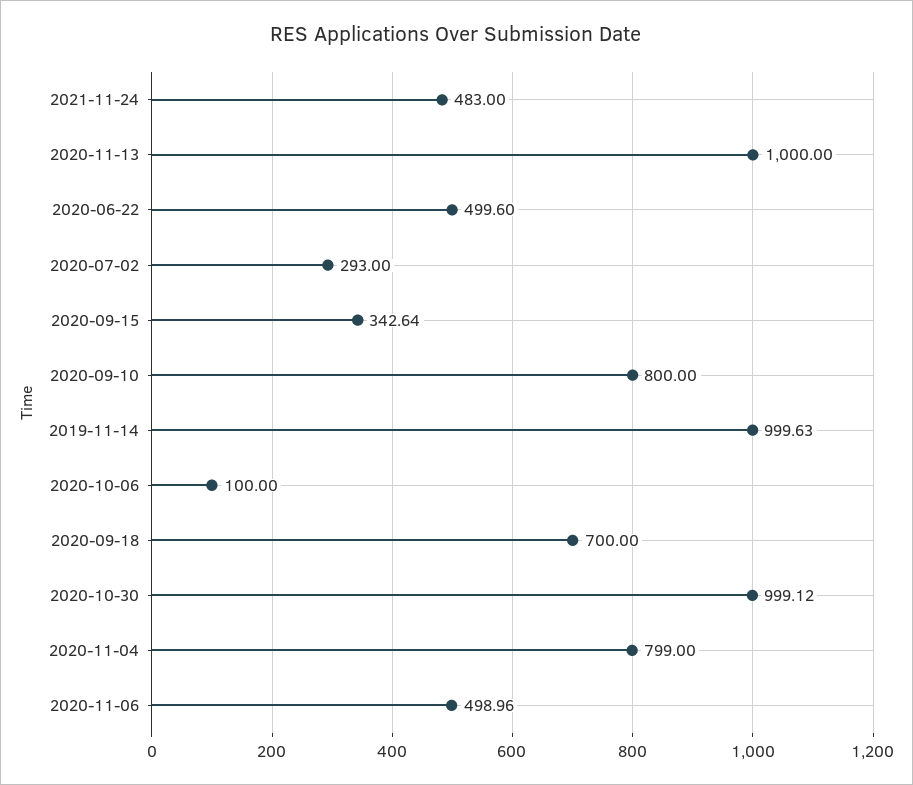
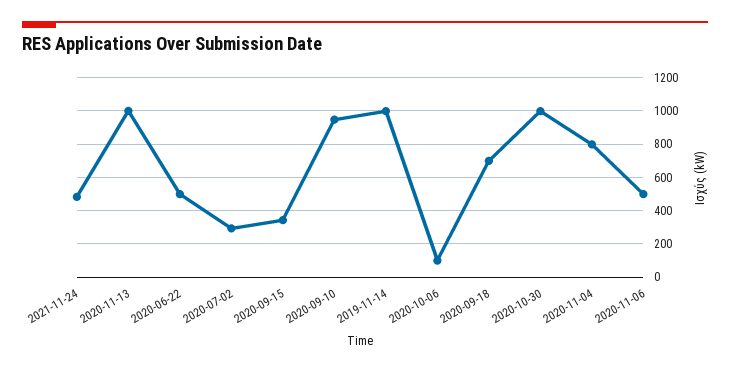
2020-09-10: 800 -> 950

